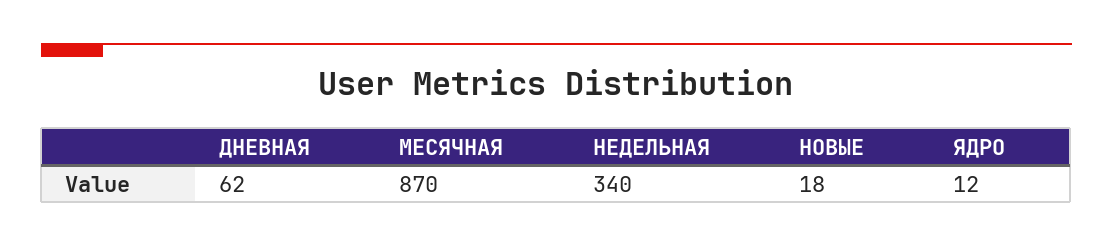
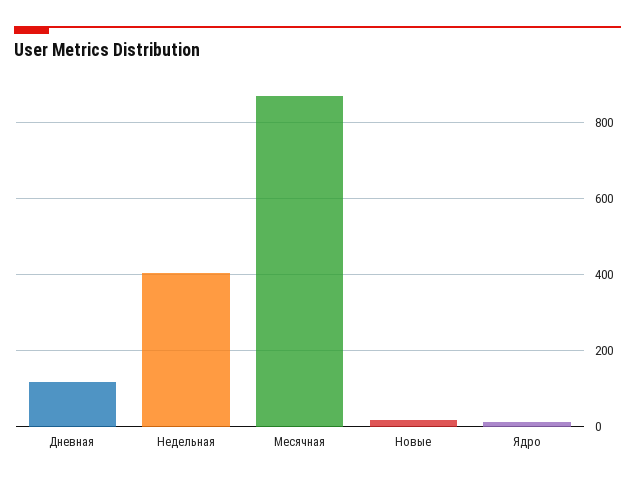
ДНЕВНАЯ: 62 -> 120
НЕДЕЛЬНАЯ: 340 -> 400

